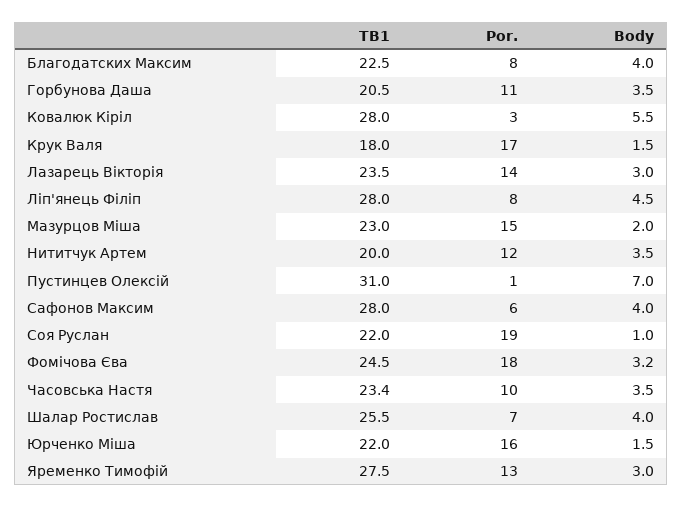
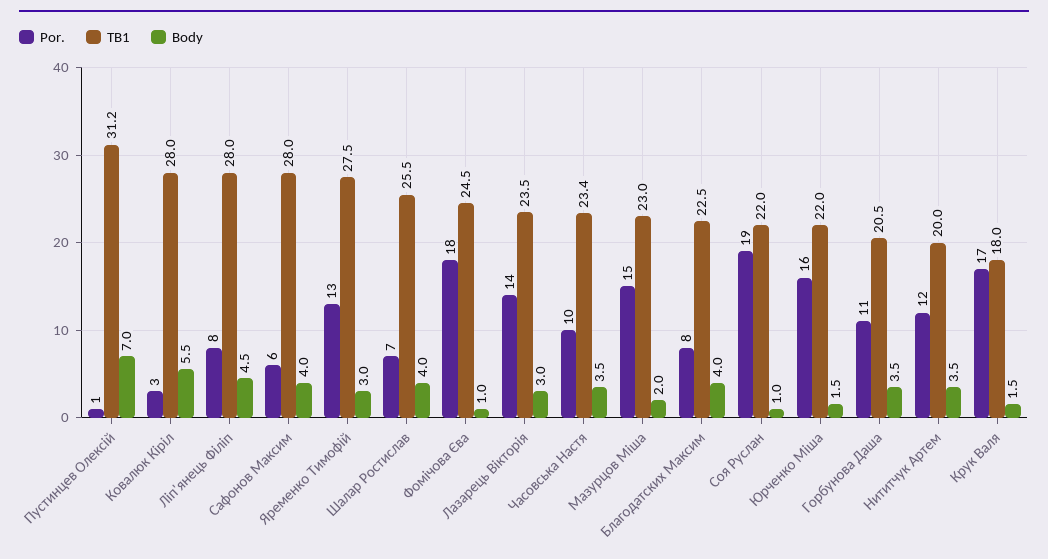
TB1, Пустинцев Олексій: 31 -> 31.2
Body, Фомічова Єва: 3.2 -> 1

